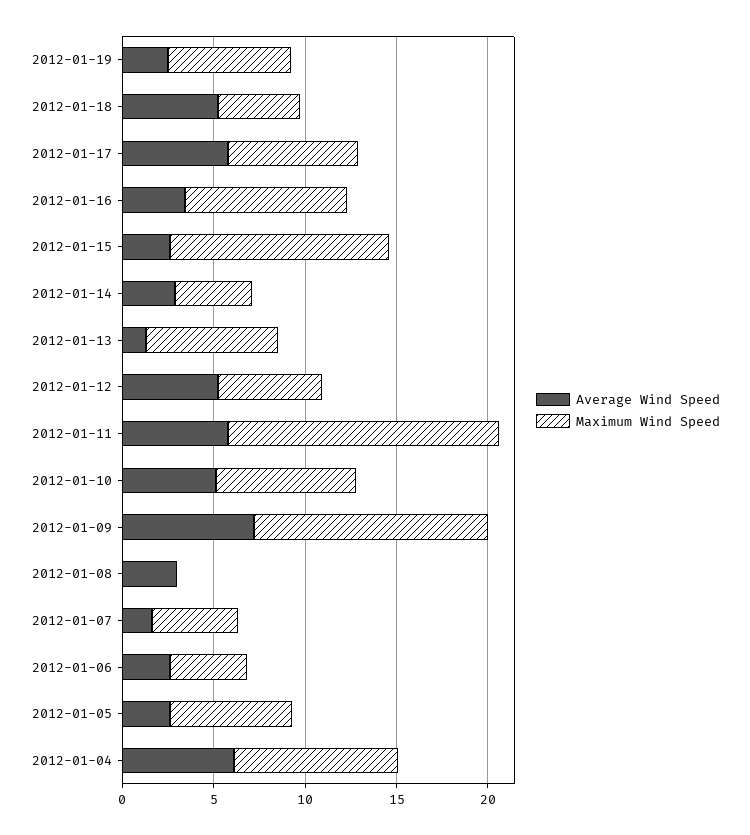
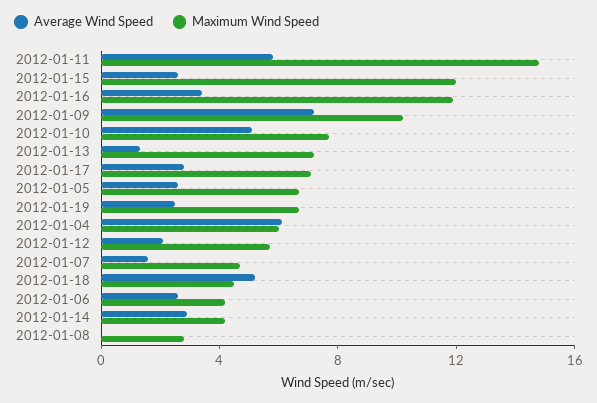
Average Wind Speed, 2012-01-17: 6 -> 3
Maximum Wind Speed, 2012-01-16: 9 -> 12
Average Wind Speed, 2012-01-12: 5 -> 2
Maximum Wind Speed, 2012-01-09: 13 -> 10
Average Wind Speed, 2012-01-08: 3 -> 0
Maximum Wind Speed, 2012-01-08: 0 -> 3
Maximum Wind Speed, 2012-01-04: 9 -> 6

